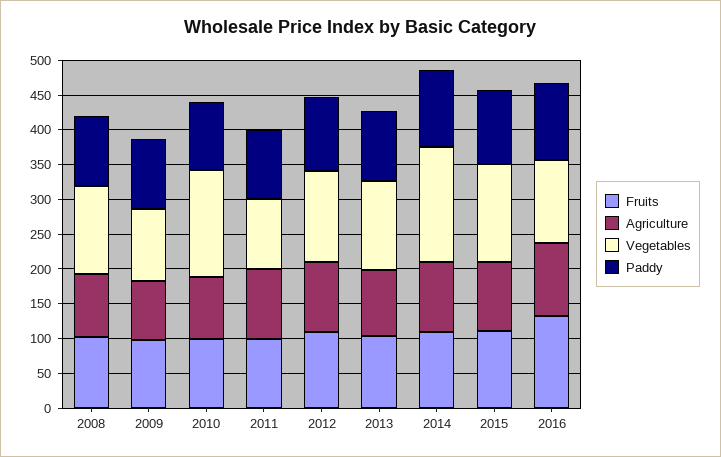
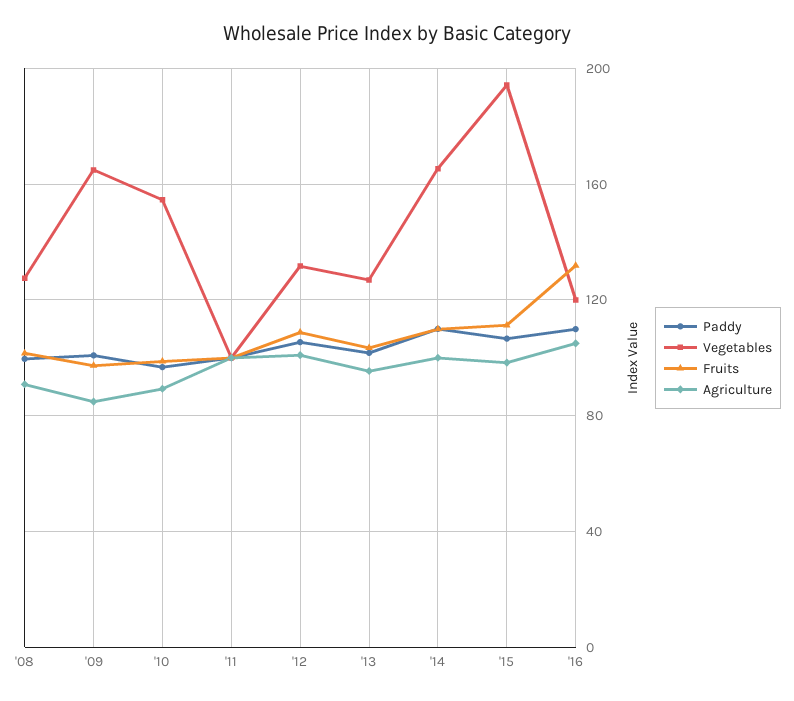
Vegetables, 2009: 100 -> 165
Vegetables, 2015: 150 -> 195

